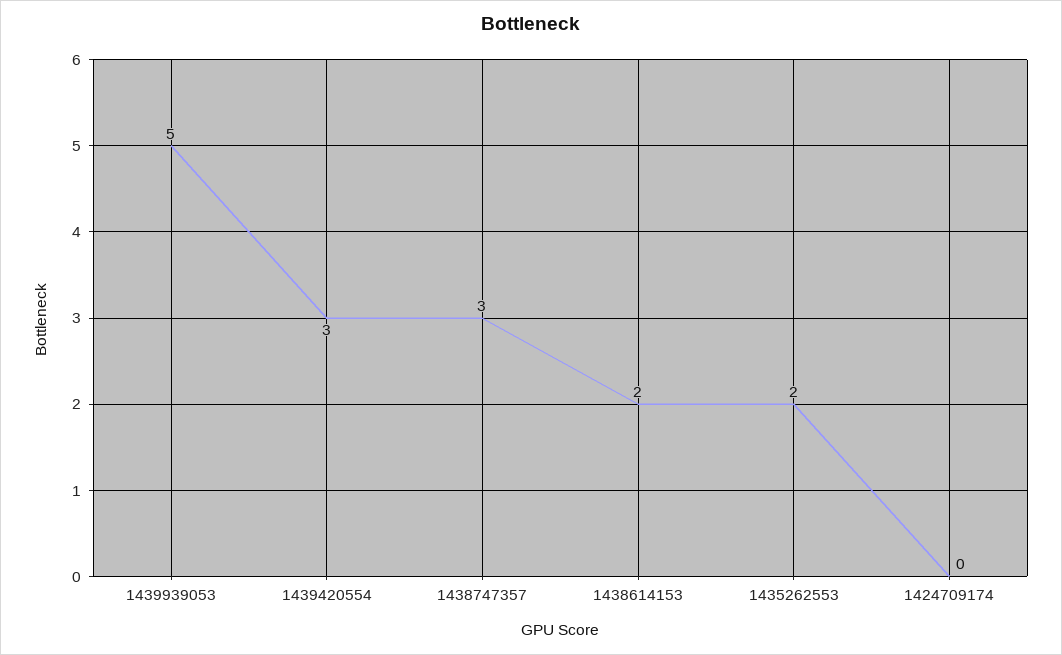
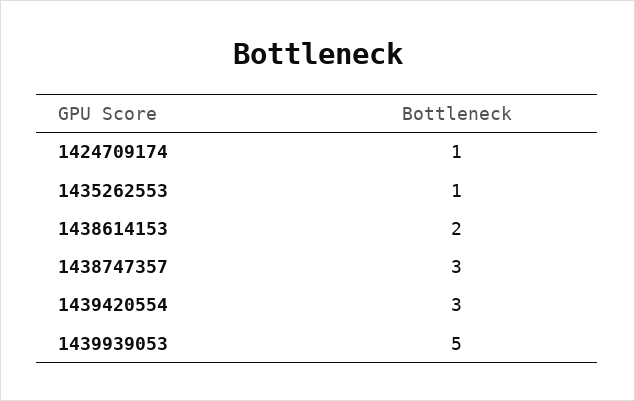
1435262553: 2 -> 1
1424709174: 0 -> 1

